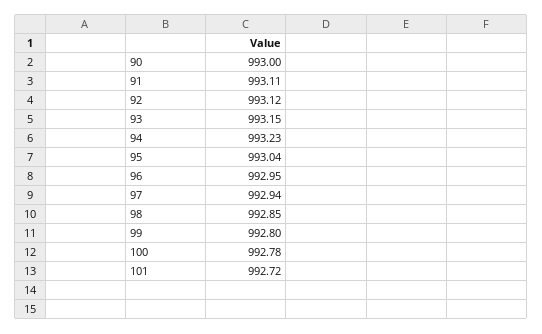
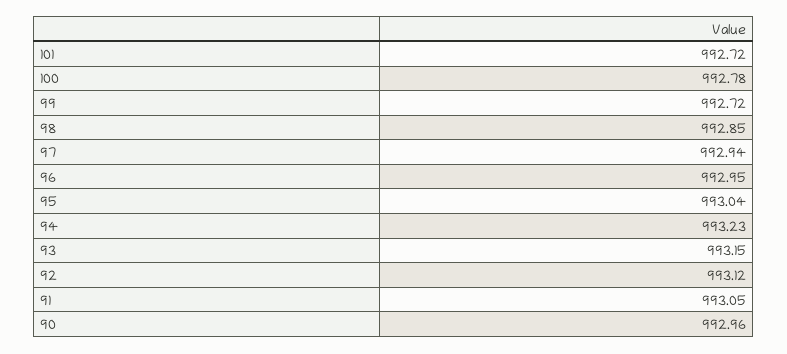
90: 993 -> 992.96
91: 993.11 -> 993.05
99: 992.8 -> 992.72

